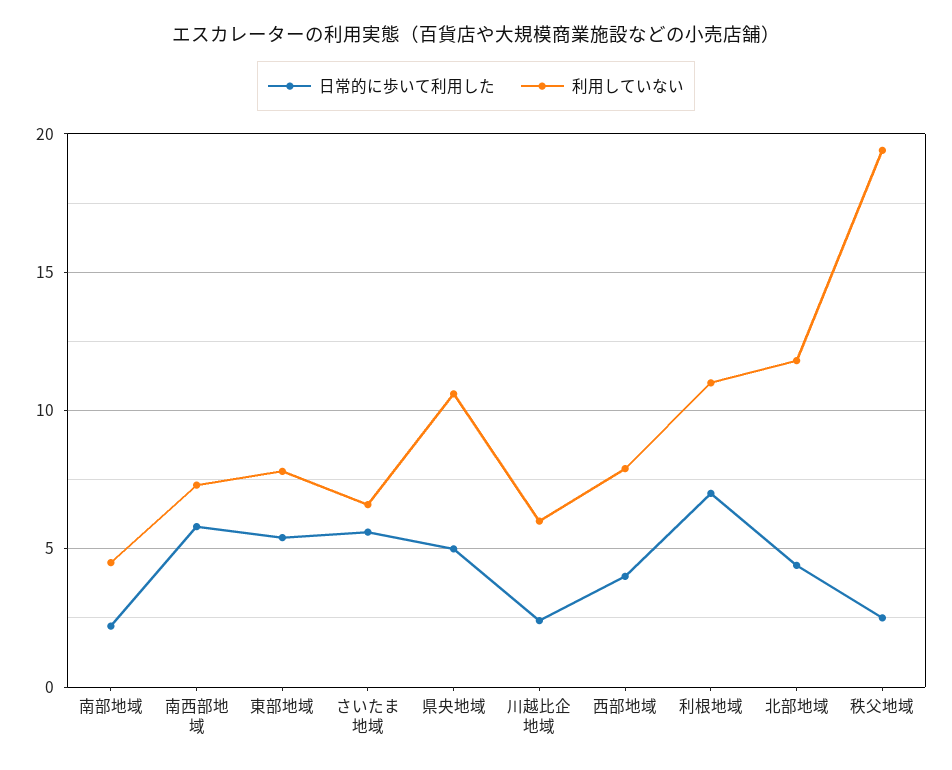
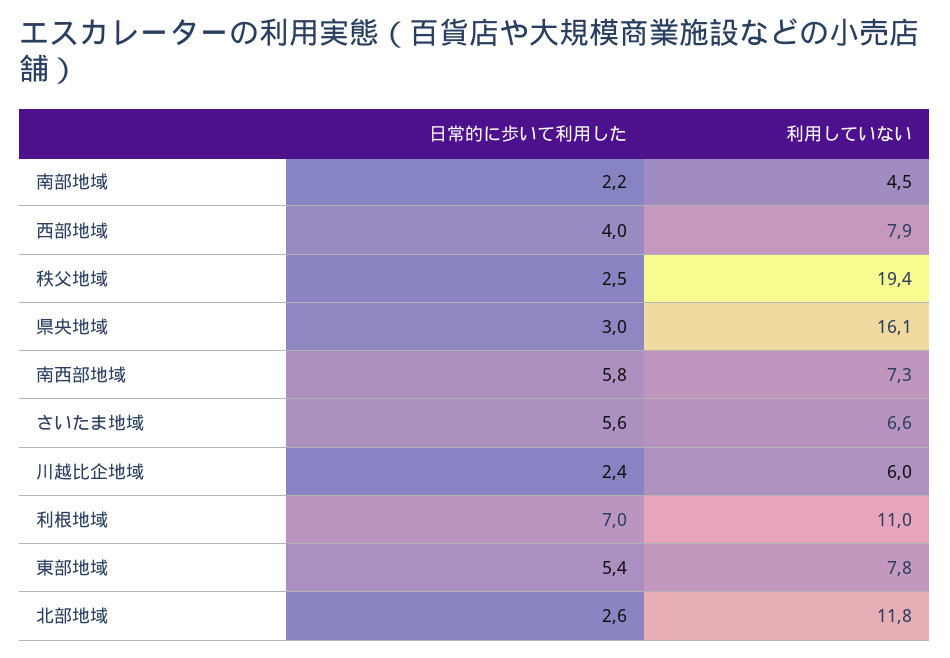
日常的に歩いて利用した, 県央地域: 5 -> 3
利用していない, 県央地域: 10.5 -> 16.1
日常的に歩いて利用した, 北部地域: 4.5 -> 2.6

